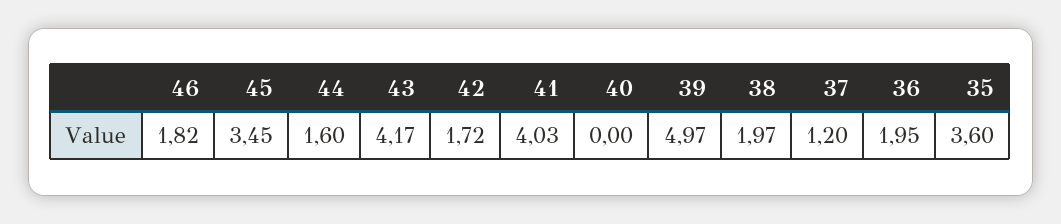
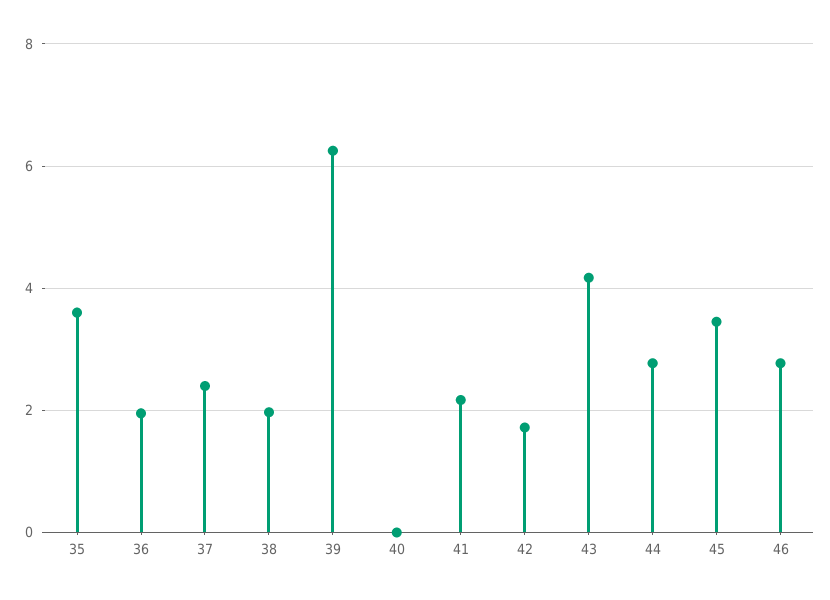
46: 1.82 -> 2.8
44: 1.6 -> 2.8
41: 4.03 -> 2.2
39: 4.97 -> 6.2
37: 1.2 -> 2.4

